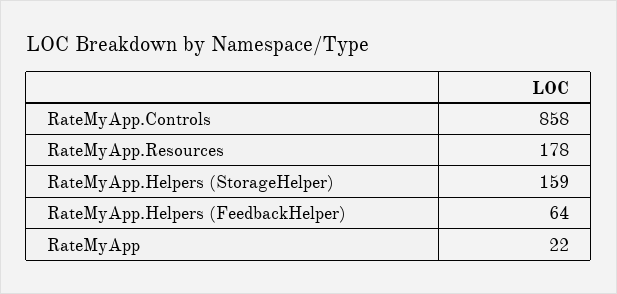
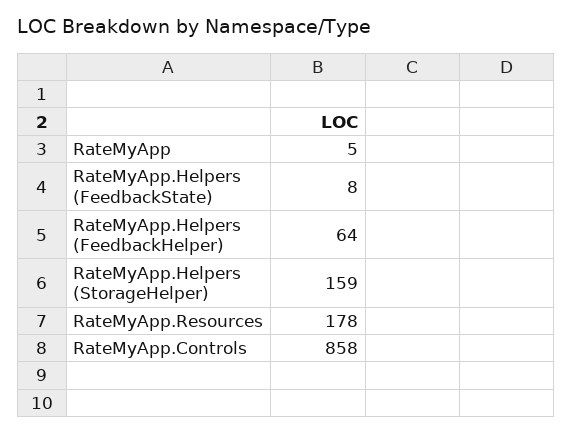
RateMyApp: 22 -> 5
RateMyApp.Helpers (FeedbackState): none -> 8

